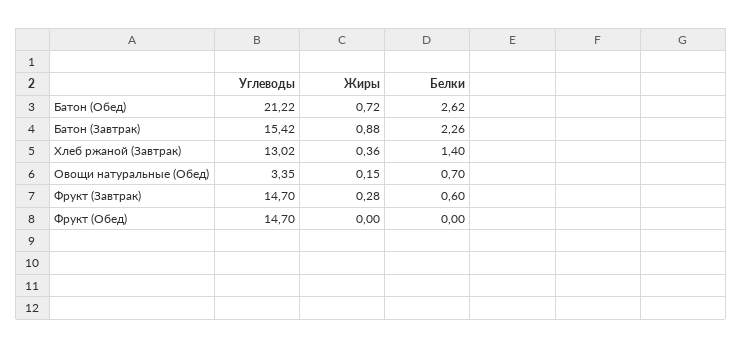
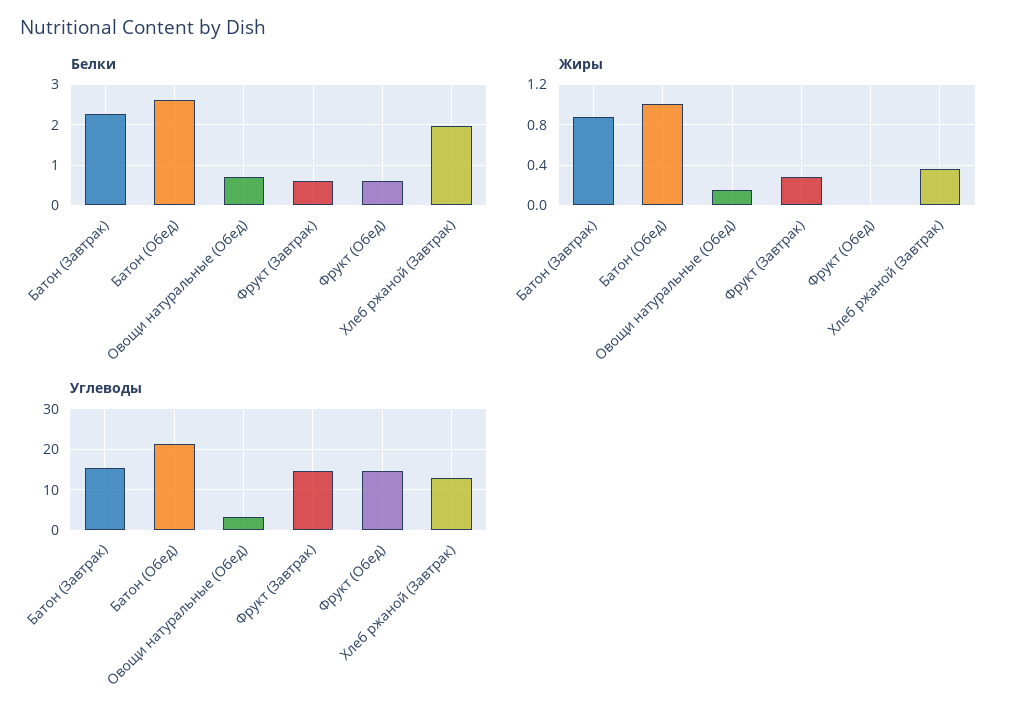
Жиры, Батон (Обед): 0.72 -> 1
Белки, Хлеб ржаной (Завтрак): 1.4 -> 2
Белки, Фрукт (Обед): 0 -> 0.6

